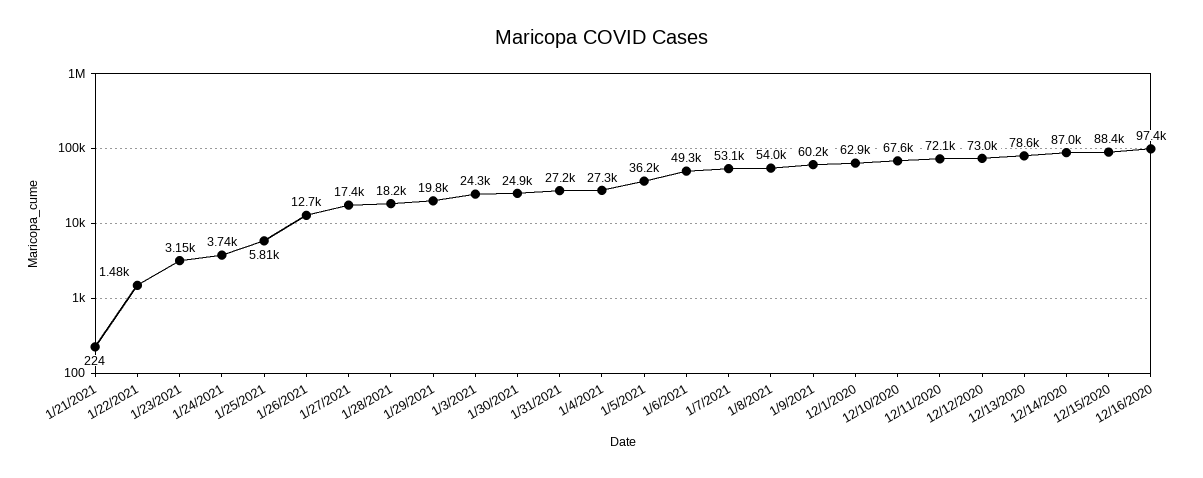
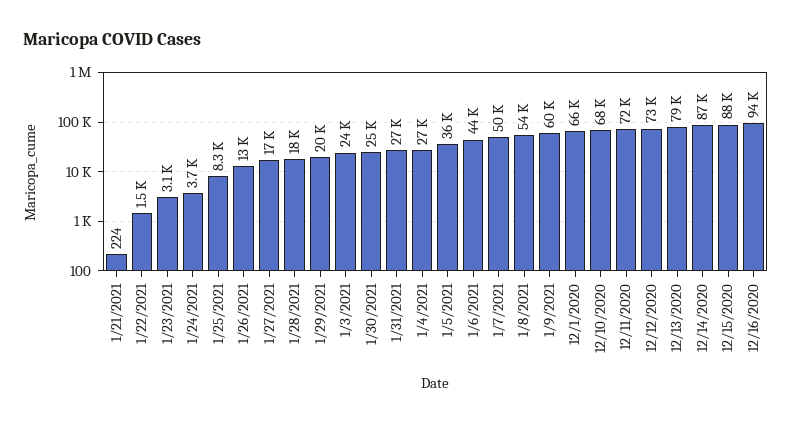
1/25/2021: 5810 -> 8300
1/6/2021: 49300 -> 44000
1/7/2021: 53100 -> 50000
12/1/2020: 62900 -> 66000
12/16/2020: 97400 -> 94000

